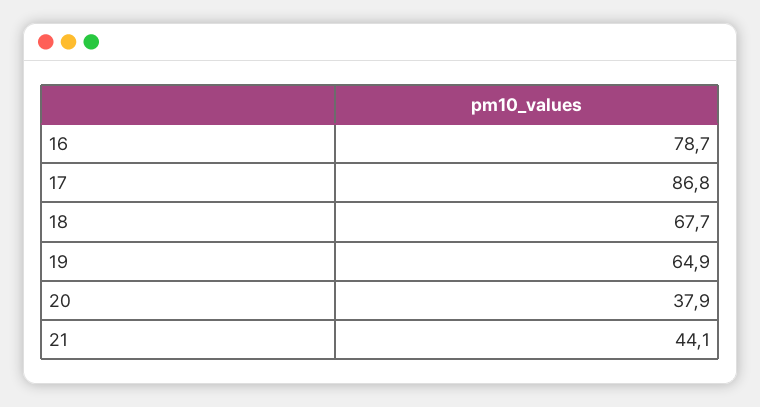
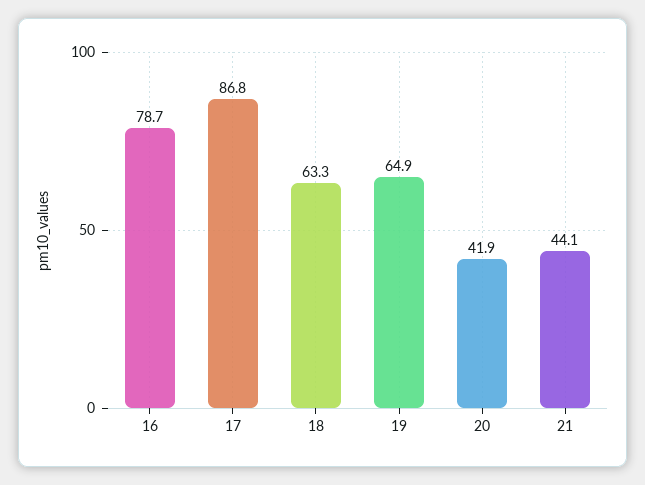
18: 67.7 -> 63.3
20: 37.9 -> 41.9

